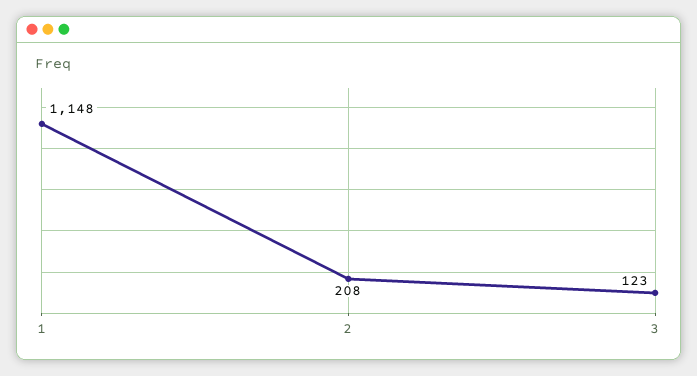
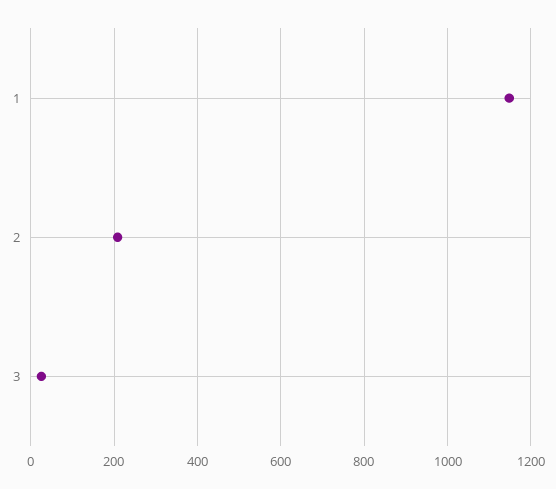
3: 123 -> 20

